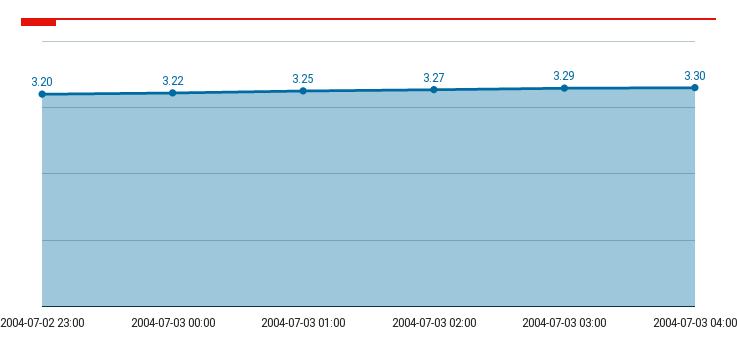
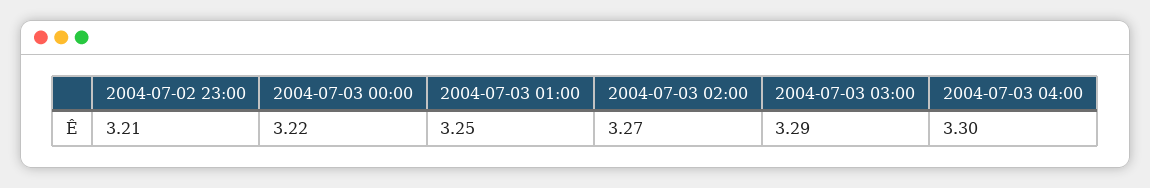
2004-07-02 23:00: 3.2 -> 3.21

